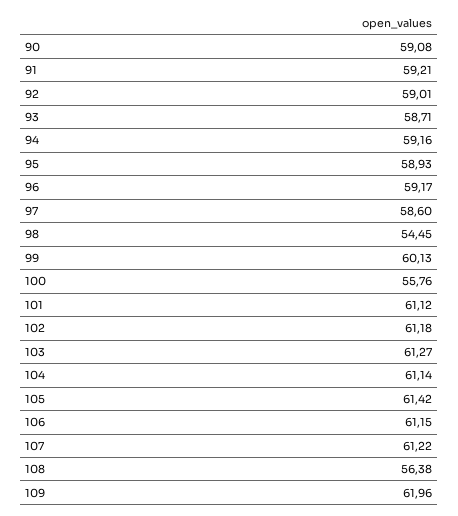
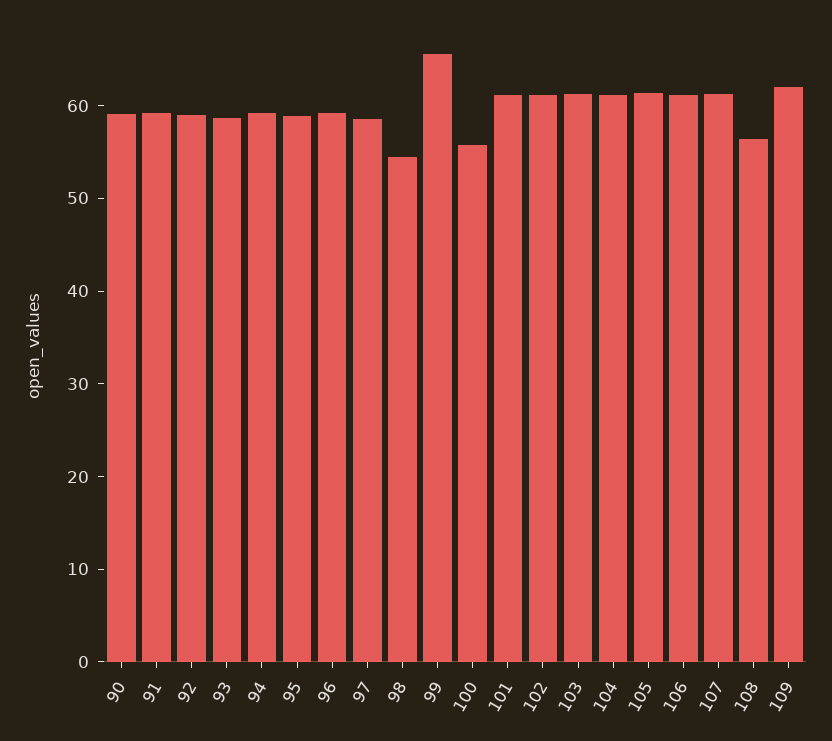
99: 60.13 -> 66

